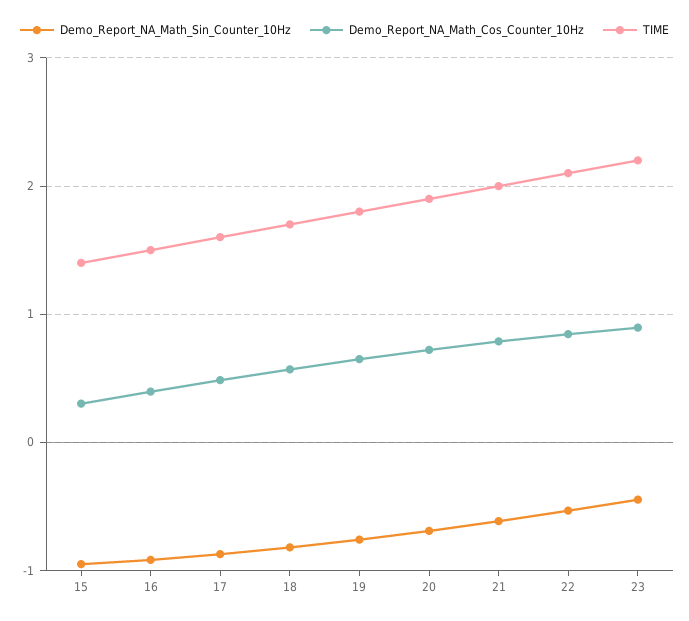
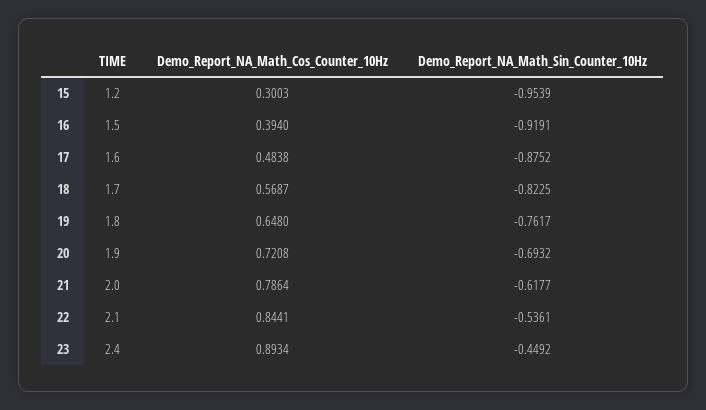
TIME, 15: 1.4 -> 1.2
TIME, 23: 2.2 -> 2.4

